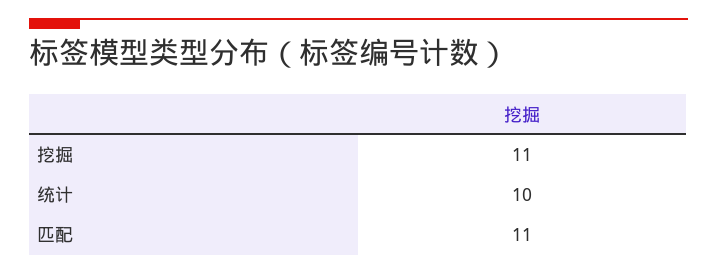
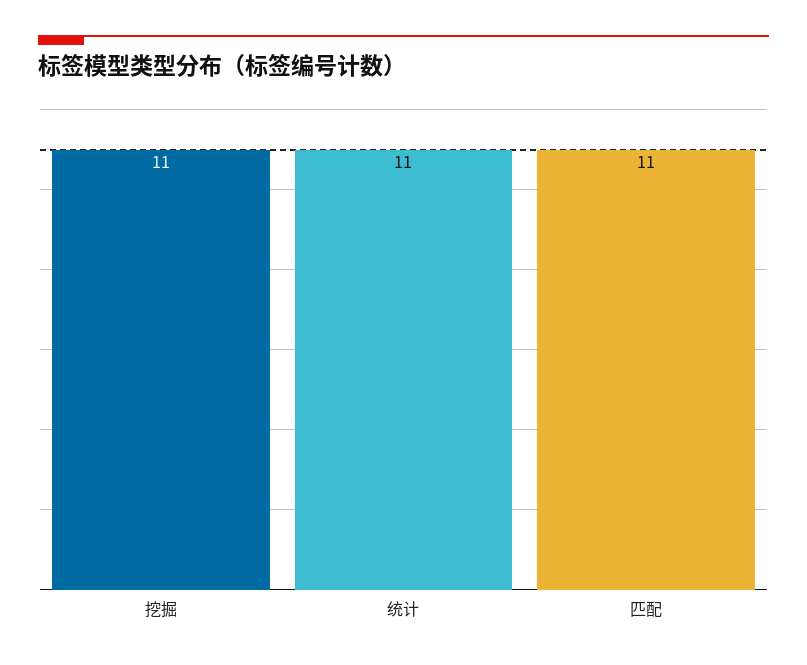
统计: 10 -> 11

